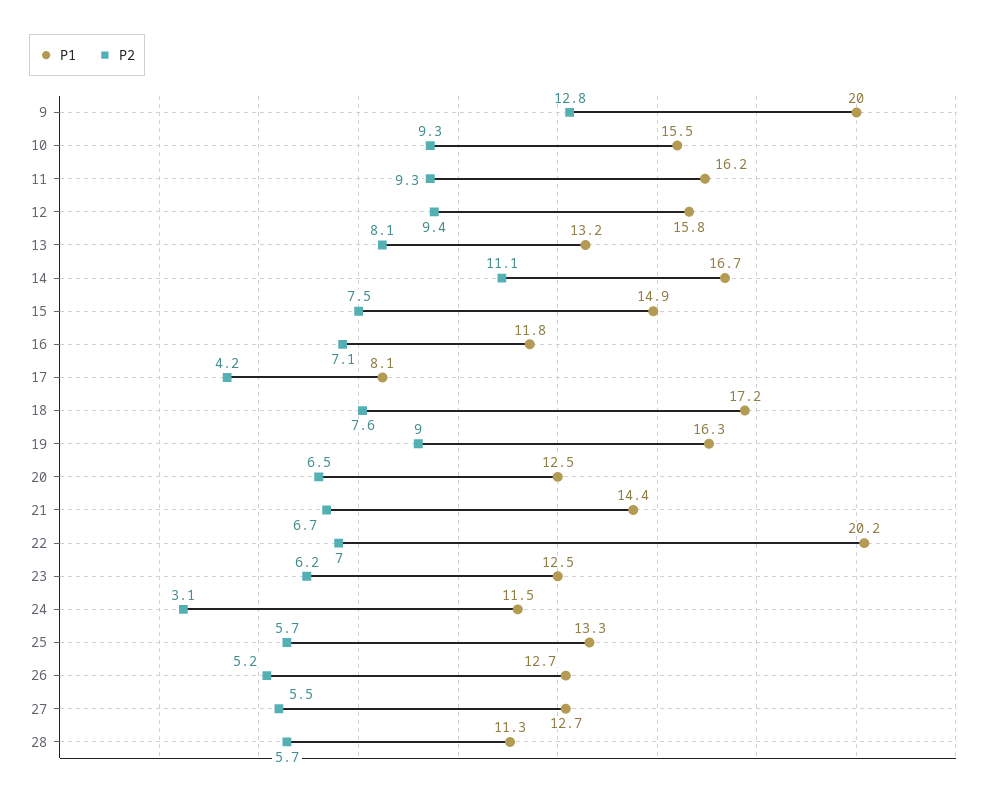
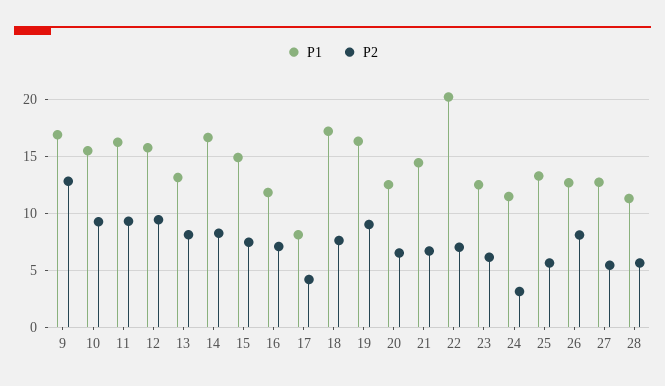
P1, 9: 20 -> 17
P2, 14: 11.1 -> 8
P2, 26: 5.2 -> 8

